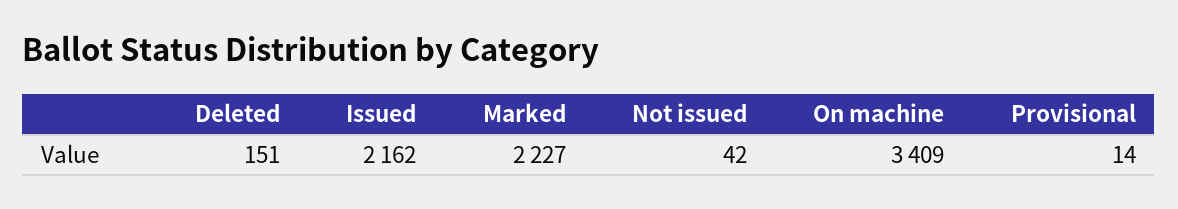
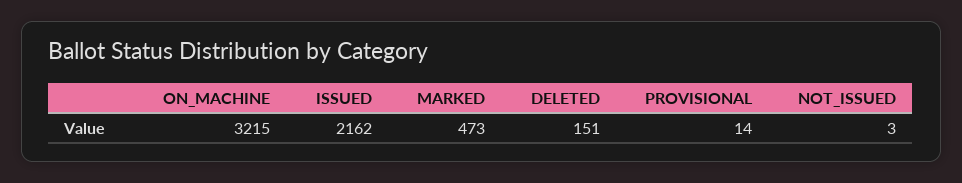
Marked: 2227 -> 473
Not issued: 42 -> 3
On machine: 3409 -> 3215

